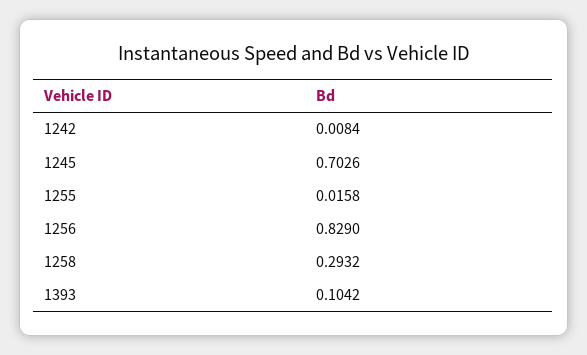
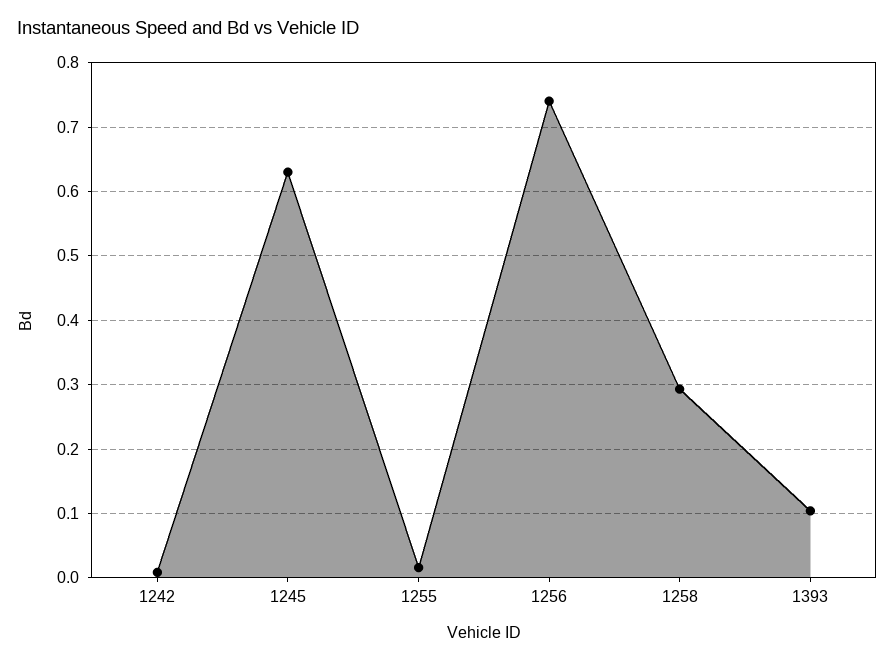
1245: 0.7026 -> 0.63
1256: 0.829 -> 0.74

